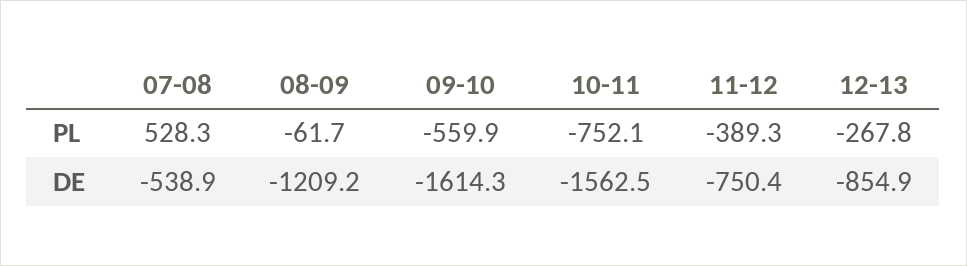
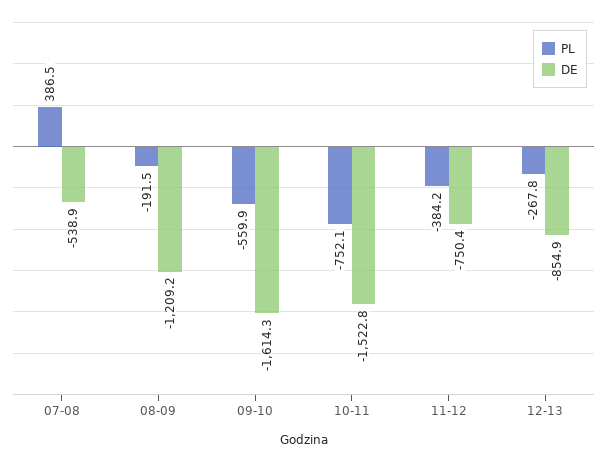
PL, 07-08: 528.3 -> 386.5
PL, 08-09: -61.7 -> -191.5
PL, 11-12: -389.3 -> -384.2
DE, 10-11: -1562.5 -> -1522.8

